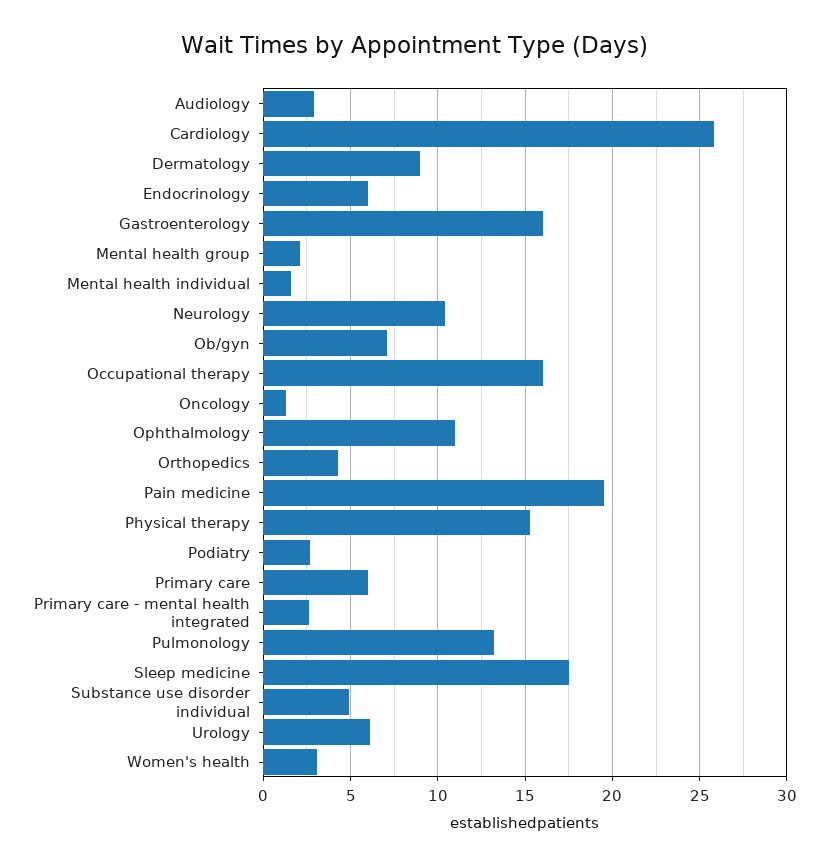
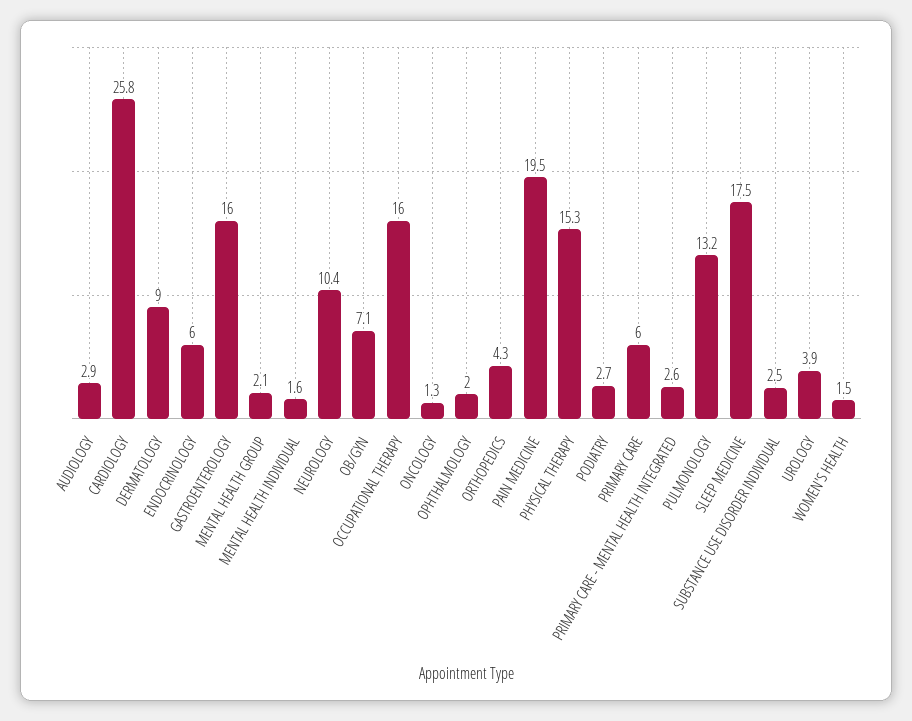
Ophthalmology: 11 -> 2
Substance use disorder individual: 5 -> 2.5
Urology: 6 -> 3.9
Women's health: 3 -> 1.5

